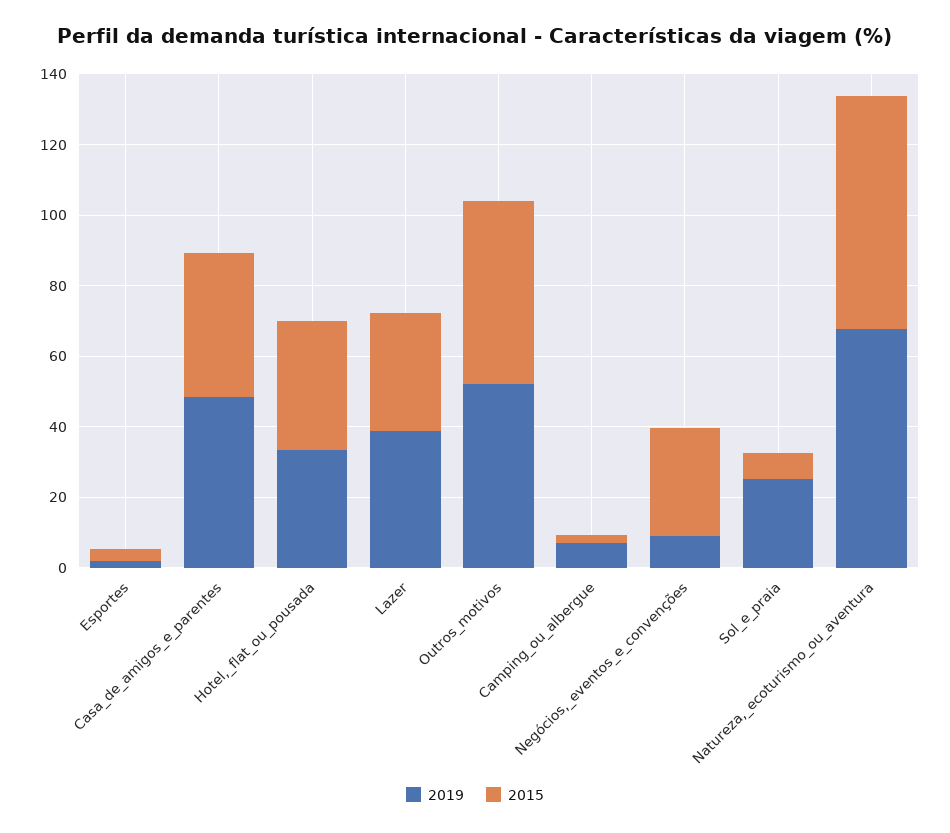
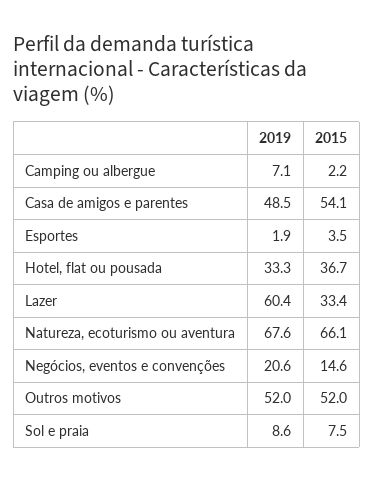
2015, Casa_de_amigos_e_parentes: 40 -> 54.1
2019, Lazer: 40 -> 60.4
2019, Negócios,_eventos_e_convenções: 10 -> 20.6
2015, Negócios,_eventos_e_convenções: 30 -> 14.6
2019, Sol_e_praia: 25 -> 8.6

